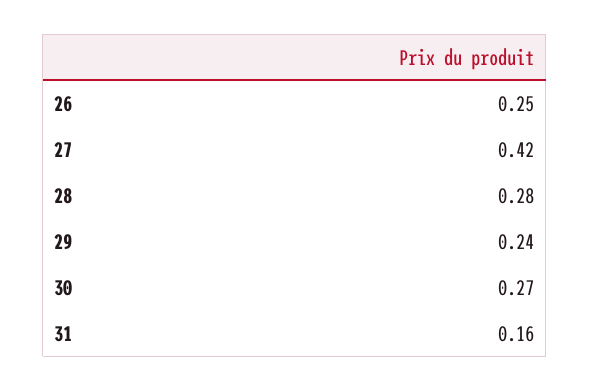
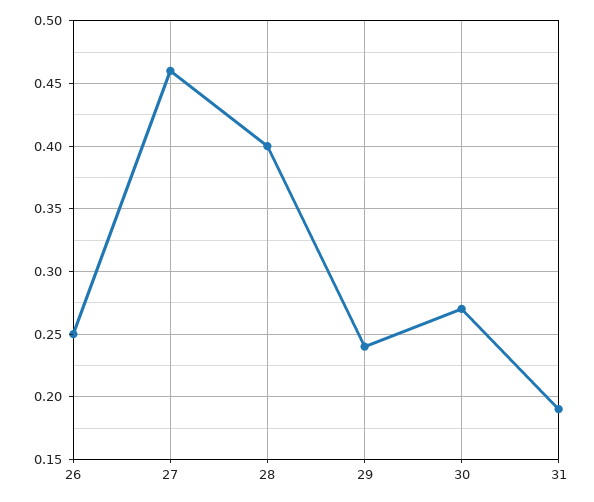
27: 0.42 -> 0.46
28: 0.28 -> 0.4
31: 0.16 -> 0.19

